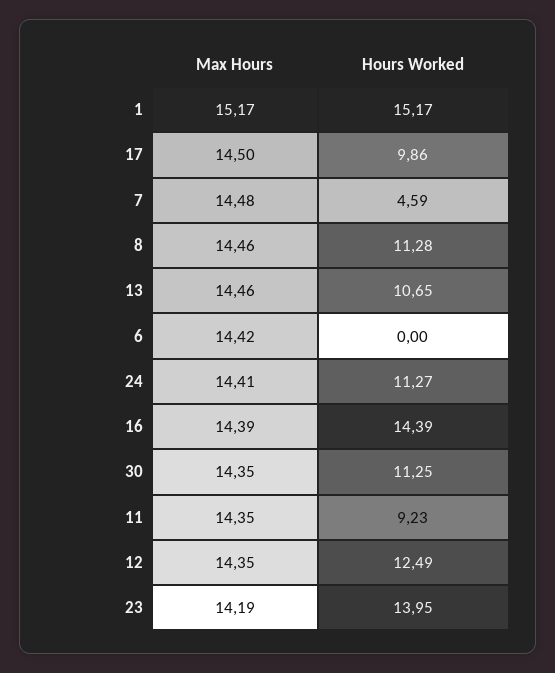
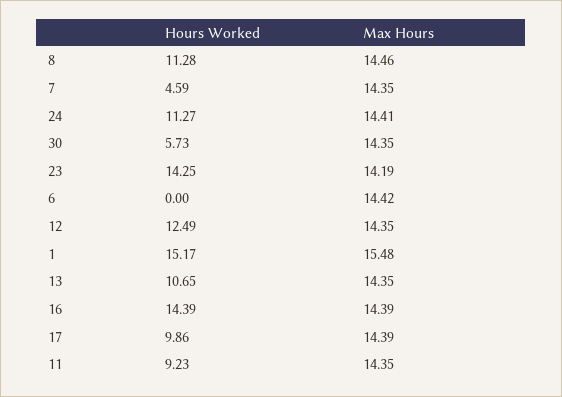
Max Hours, 1: 15.17 -> 15.48
Max Hours, 17: 14.5 -> 14.39
Max Hours, 7: 14.48 -> 14.35
Max Hours, 13: 14.46 -> 14.35
Hours Worked, 30: 11.25 -> 5.73
Hours Worked, 23: 13.95 -> 14.25

